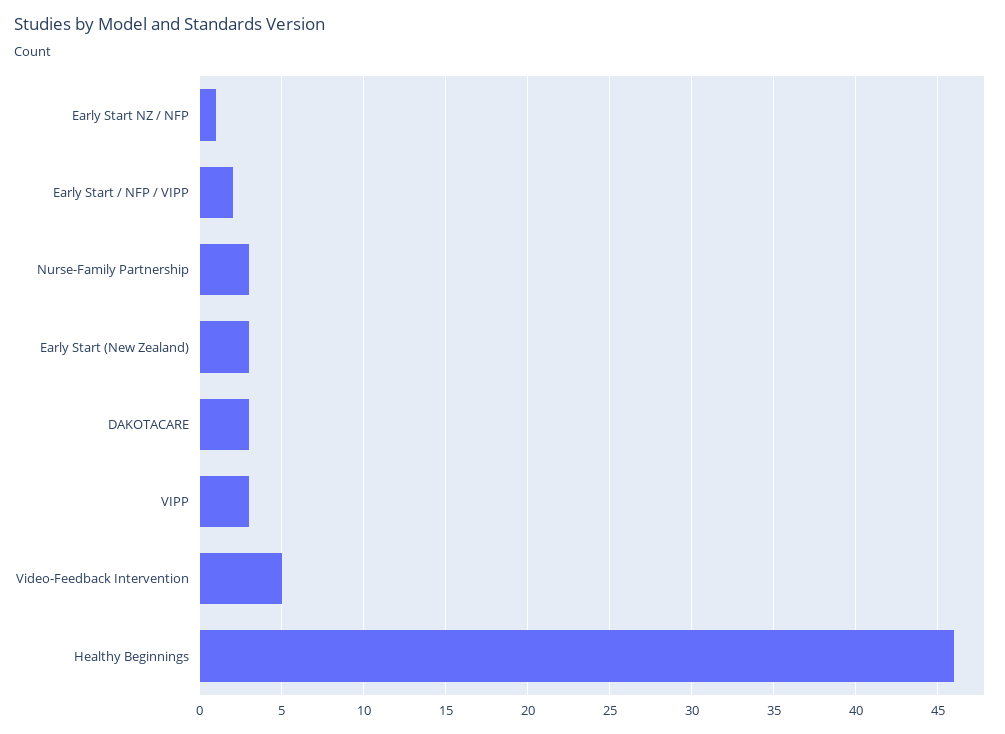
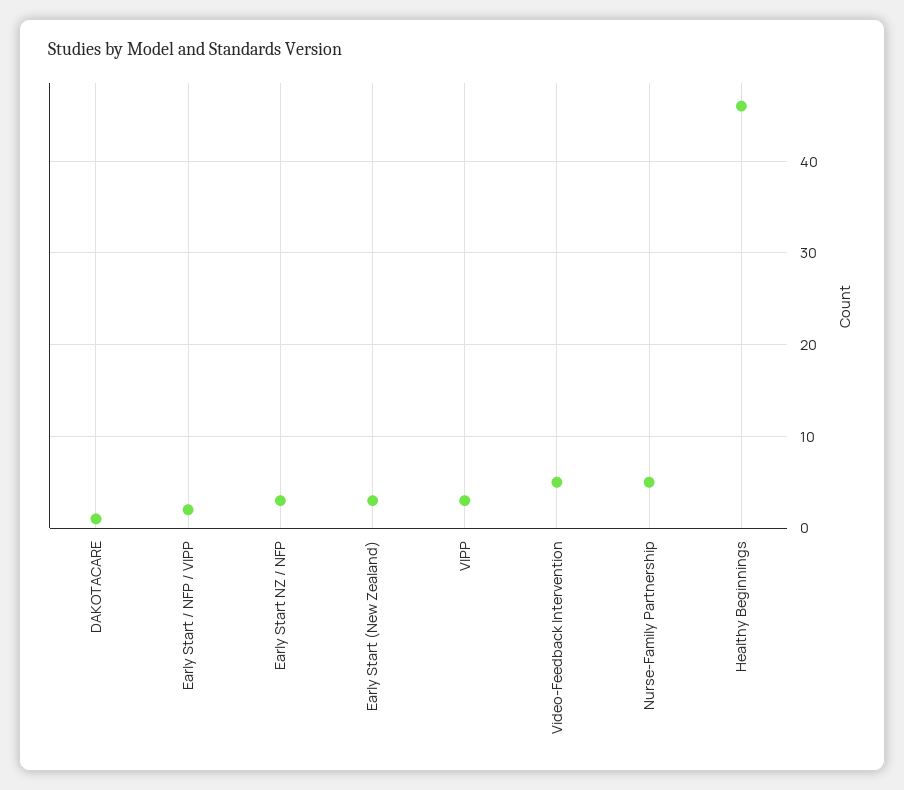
Early Start NZ / NFP: 1 -> 3
Nurse-Family Partnership: 3 -> 5
DAKOTACARE: 3 -> 1

